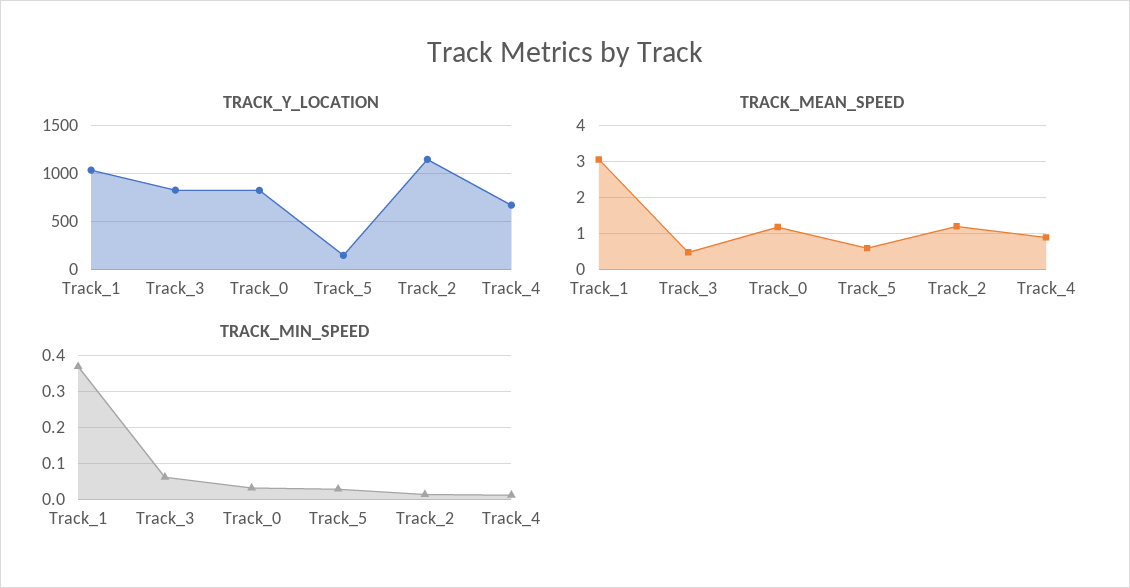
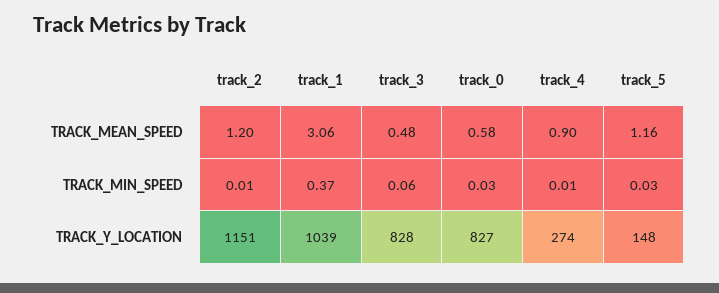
TRACK_Y_LOCATION, Track_4: 700 -> 274
TRACK_MEAN_SPEED, Track_0: 1.2 -> 0.58
TRACK_MEAN_SPEED, Track_5: 0.6 -> 1.16

